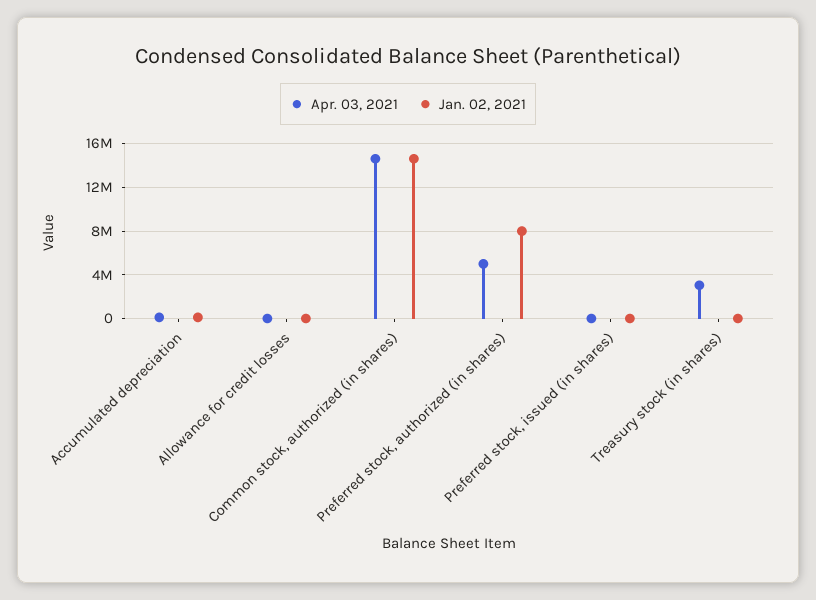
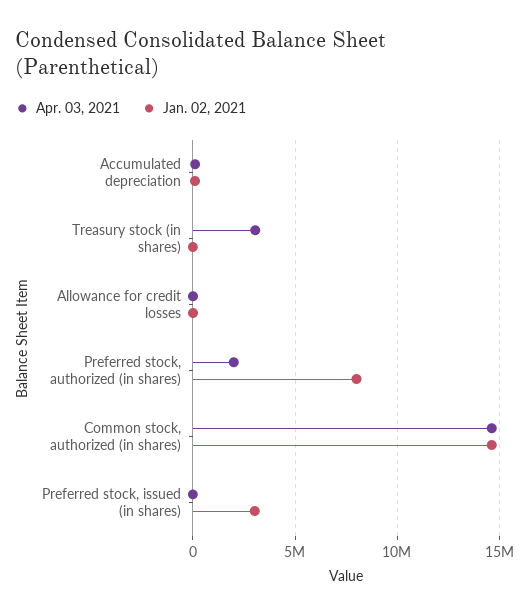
Apr. 03, 2021, Preferred stock, authorized (in shares): 5000000 -> 2000000
Jan. 02, 2021, Preferred stock, issued (in shares): 0 -> 3000000

